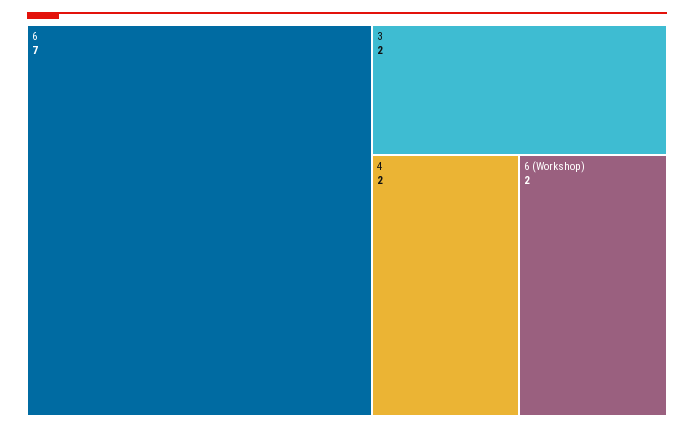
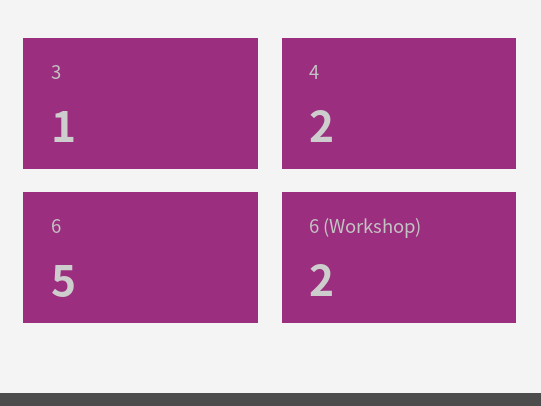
6: 7 -> 5
3: 2 -> 1

